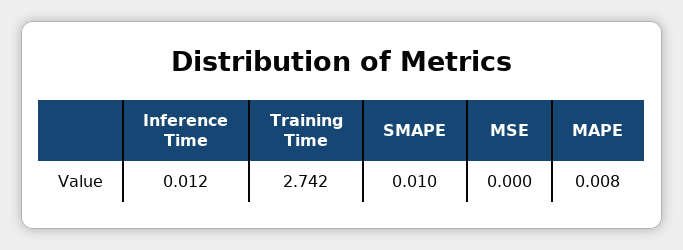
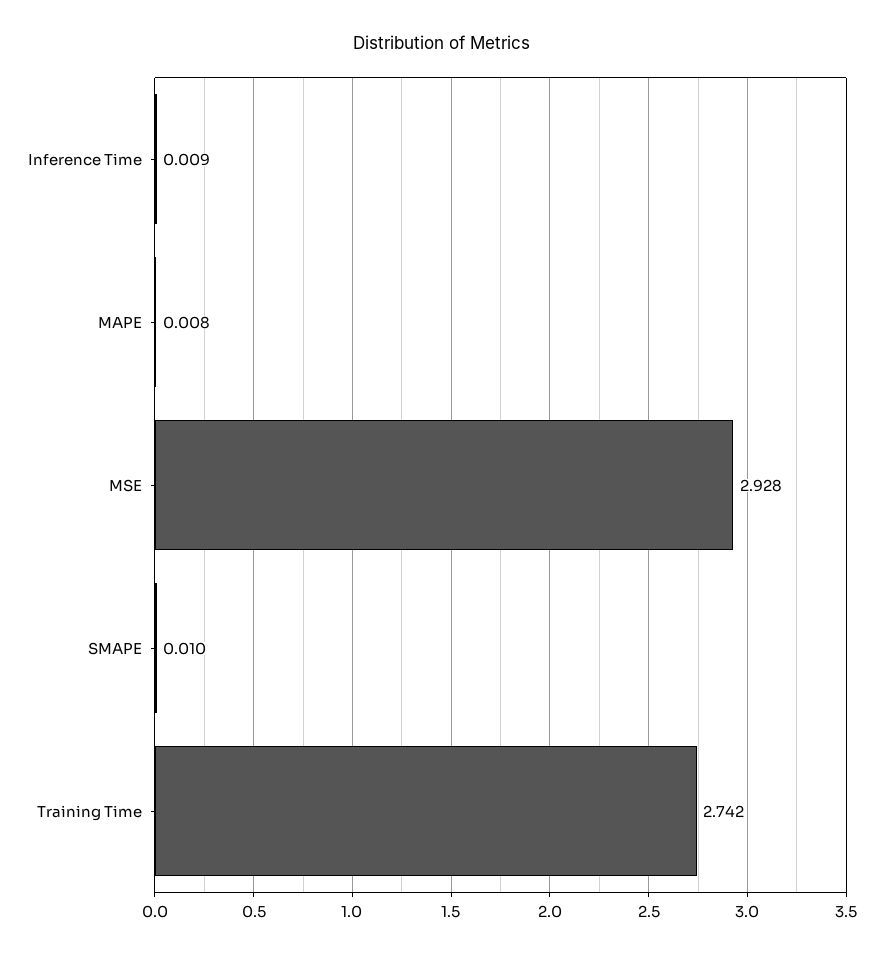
Inference Time: 0.012 -> 0.009
MSE: 0 -> 2.928

